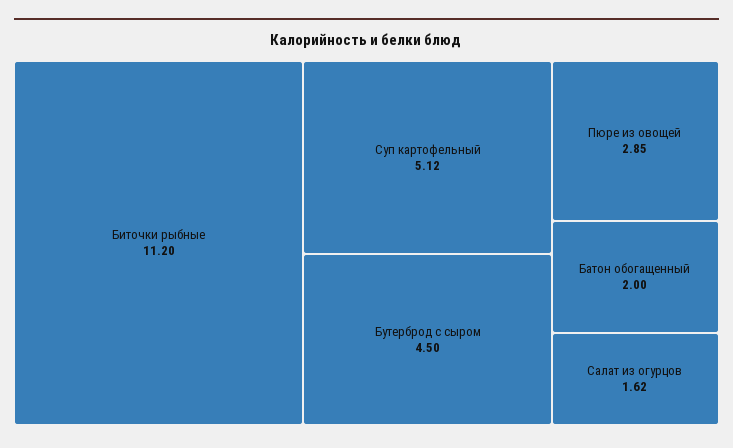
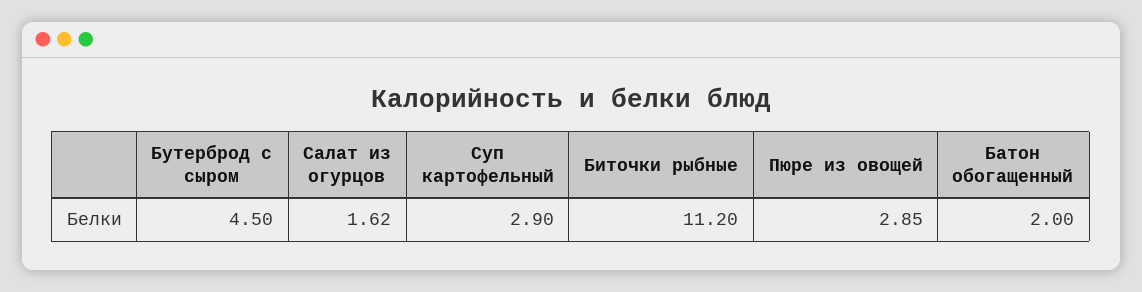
Суп картофельный: 5.12 -> 2.9

